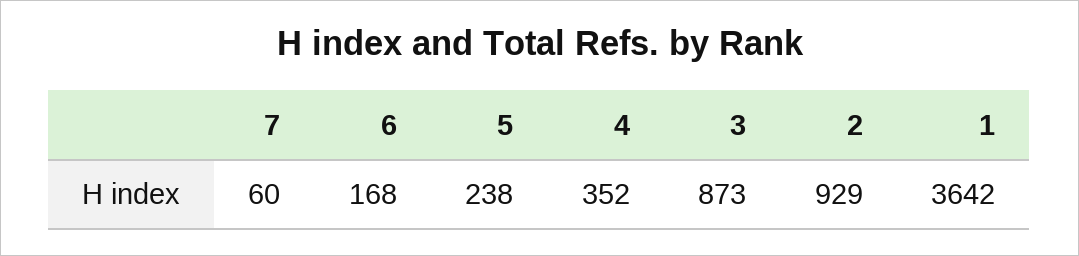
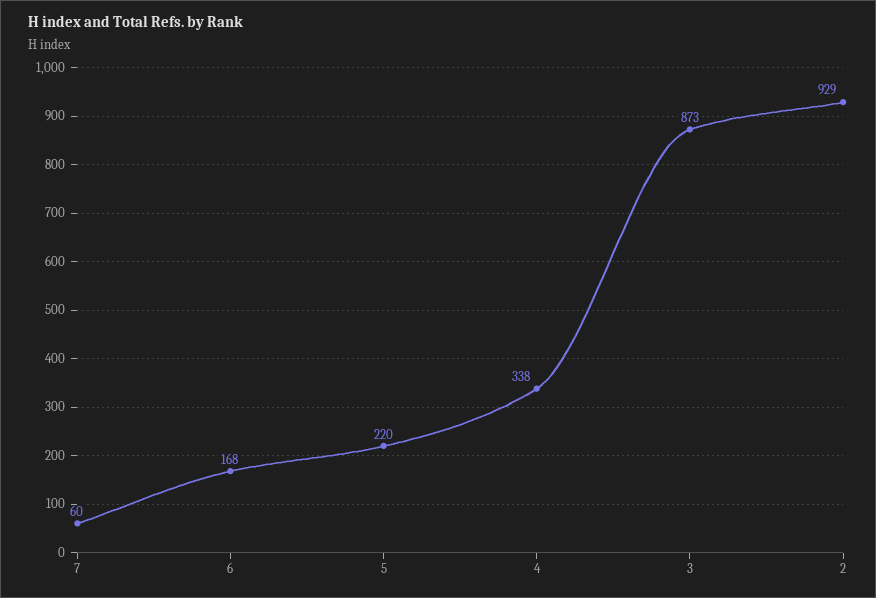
5: 238 -> 220
4: 352 -> 338
1: 3642 -> none

